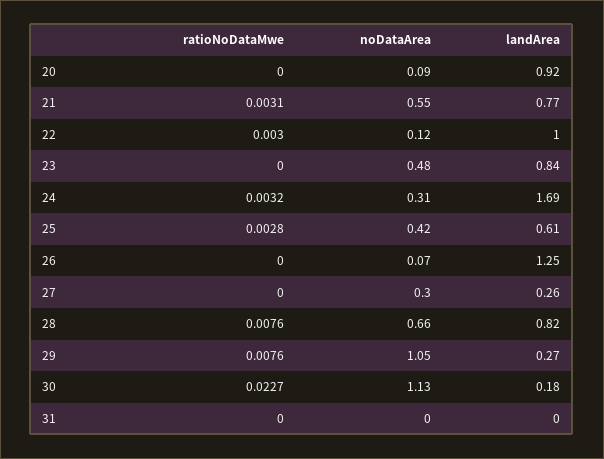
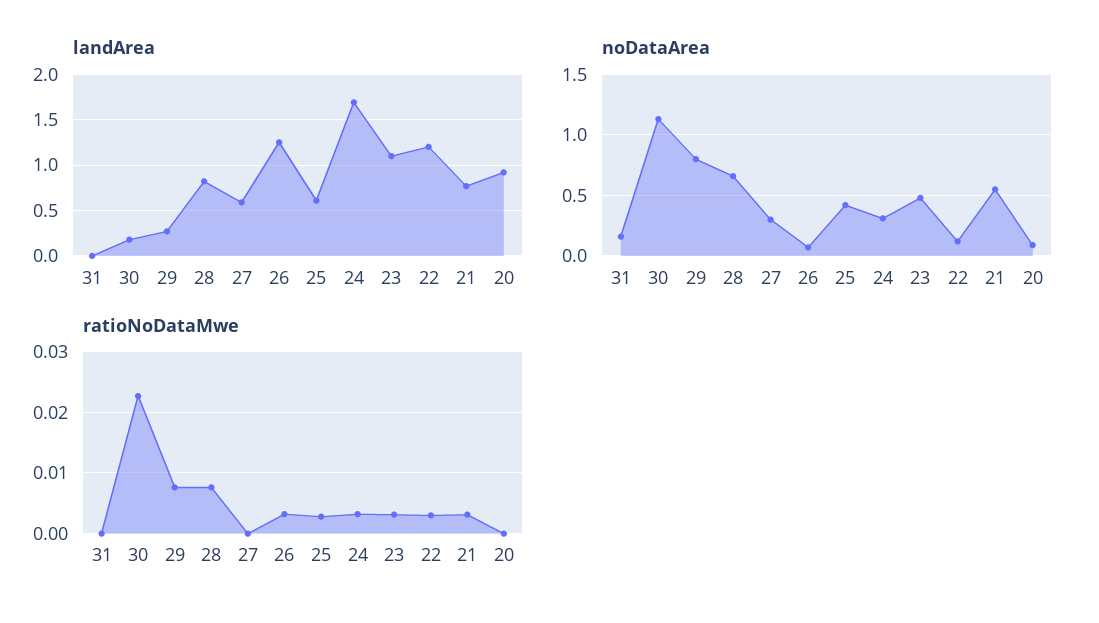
landArea, 22: 1 -> 1.2
ratioNoDataMwe, 23: 0 -> 0.003
landArea, 23: 0.84 -> 1.1
ratioNoDataMwe, 26: 0 -> 0.003
landArea, 27: 0.26 -> 0.6
noDataArea, 29: 1.05 -> 0.8
noDataArea, 31: 0 -> 0.15

